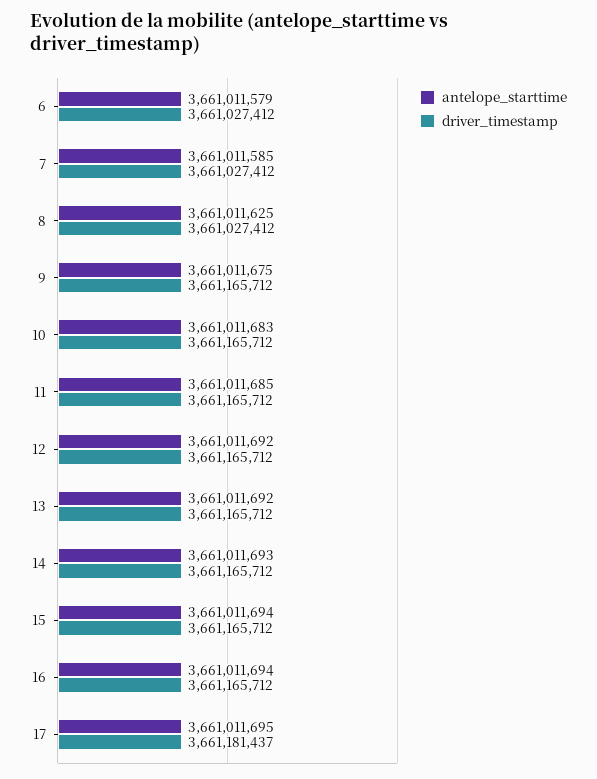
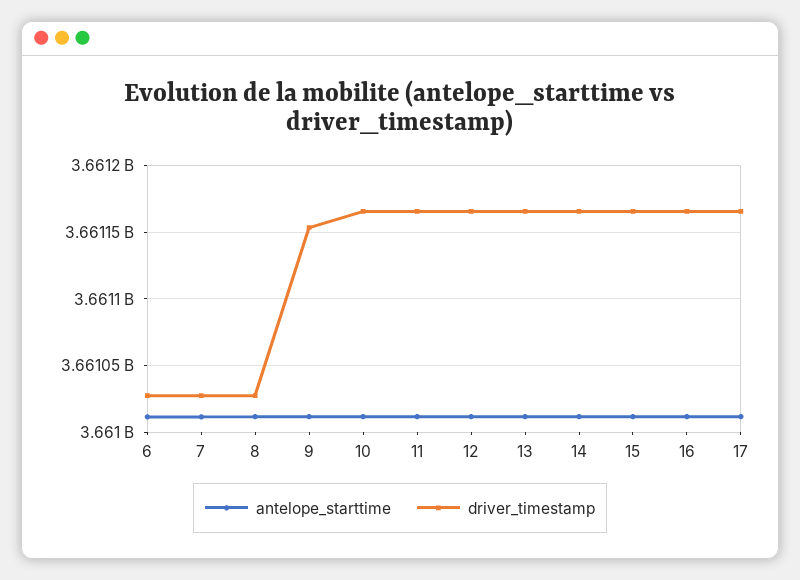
driver_timestamp, 9: 3661165712 -> 3661155000
driver_timestamp, 17: 3661181437 -> 3661165000

